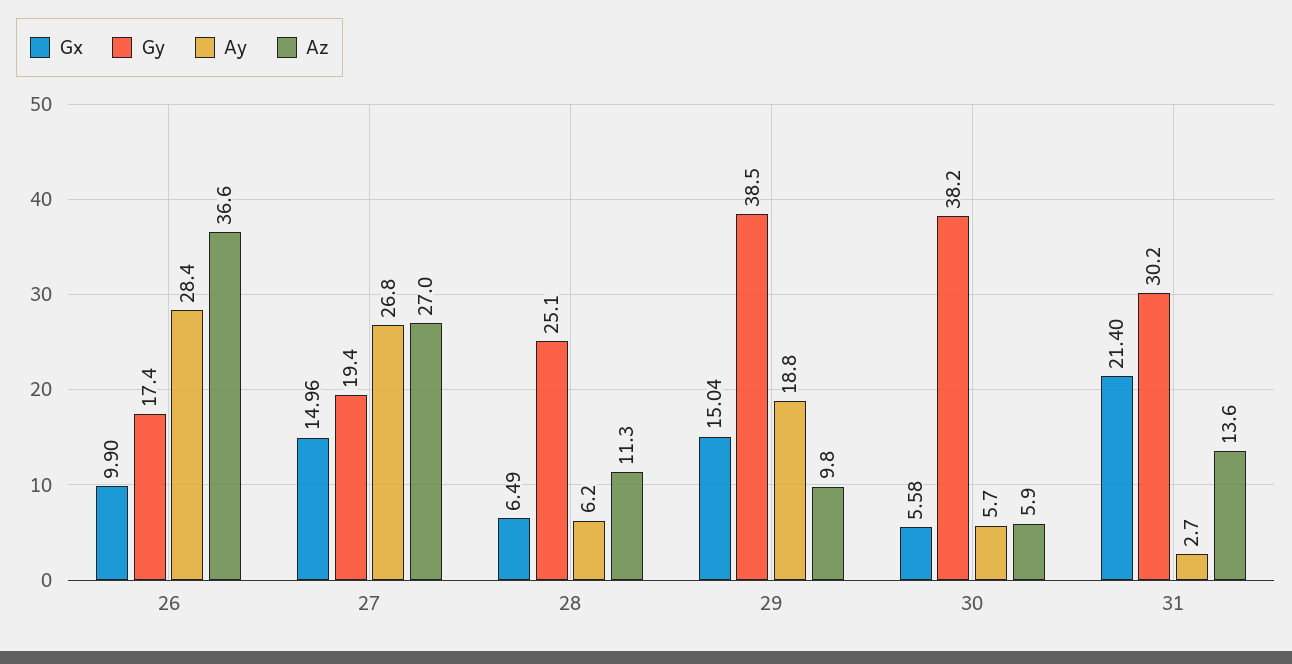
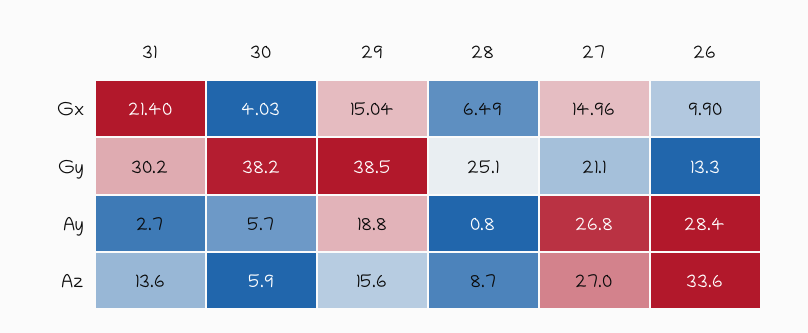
Gy, 26: 17.4 -> 13.3
Az, 26: 36.6 -> 33.6
Gy, 27: 19.4 -> 21.1
Ay, 28: 6.2 -> 0.8
Az, 28: 11.3 -> 8.7
Az, 29: 9.8 -> 15.6
Gx, 30: 5.58 -> 4.03

